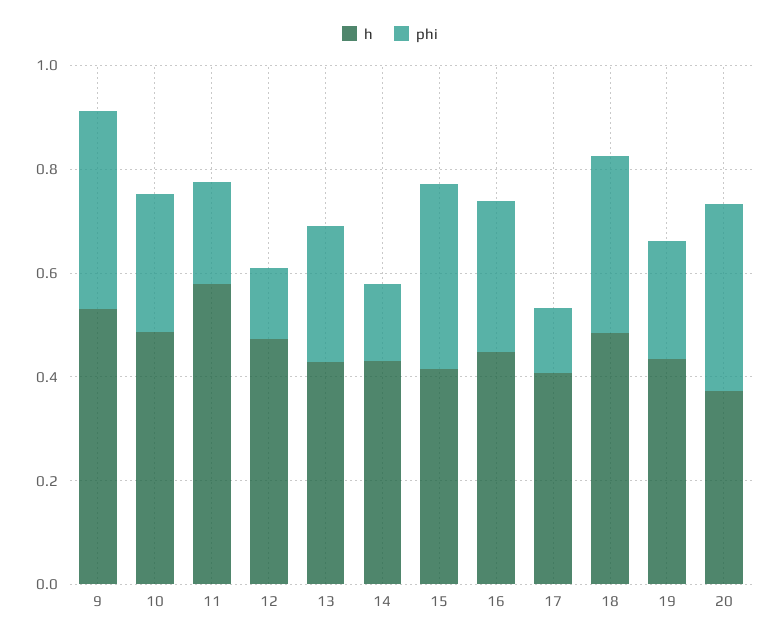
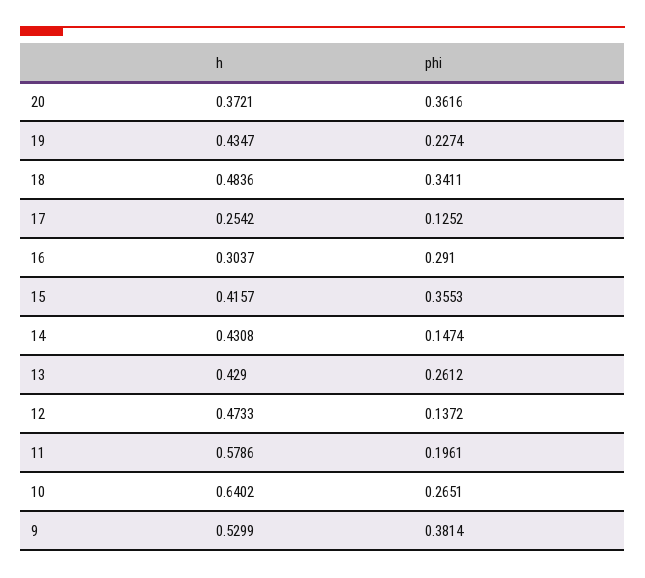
h, 10: 0.5 -> 0.6402
h, 16: 0.45 -> 0.3037
h, 17: 0.4 -> 0.2542

